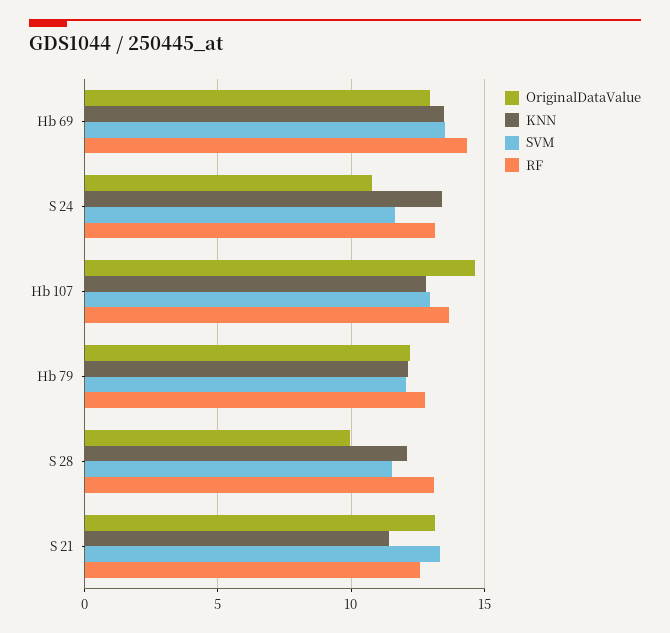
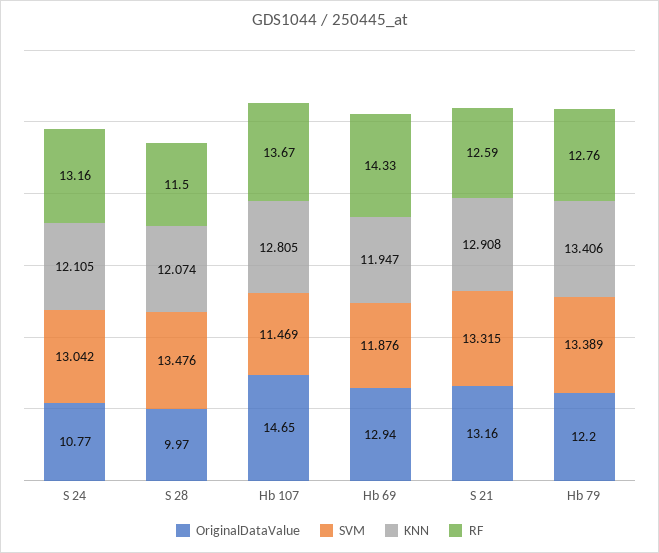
KNN, Hb 69: 13.5 -> 11.947
SVM, Hb 69: 13.5 -> 11.876
KNN, S 24: 13.5 -> 12.105
SVM, S 24: 11.5 -> 13.042
SVM, Hb 107: 13 -> 11.469
KNN, Hb 79: 12 -> 13.406
SVM, Hb 79: 12 -> 13.389
SVM, S 28: 11.5 -> 13.476
RF, S 28: 13 -> 11.5
KNN, S 21: 11.5 -> 12.908

